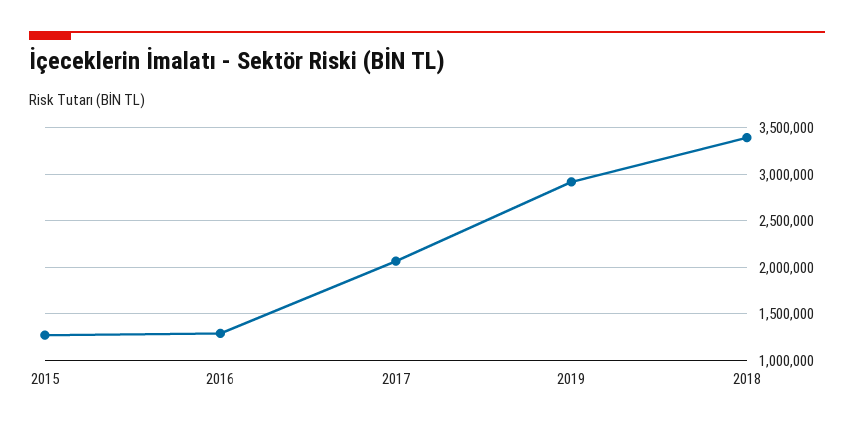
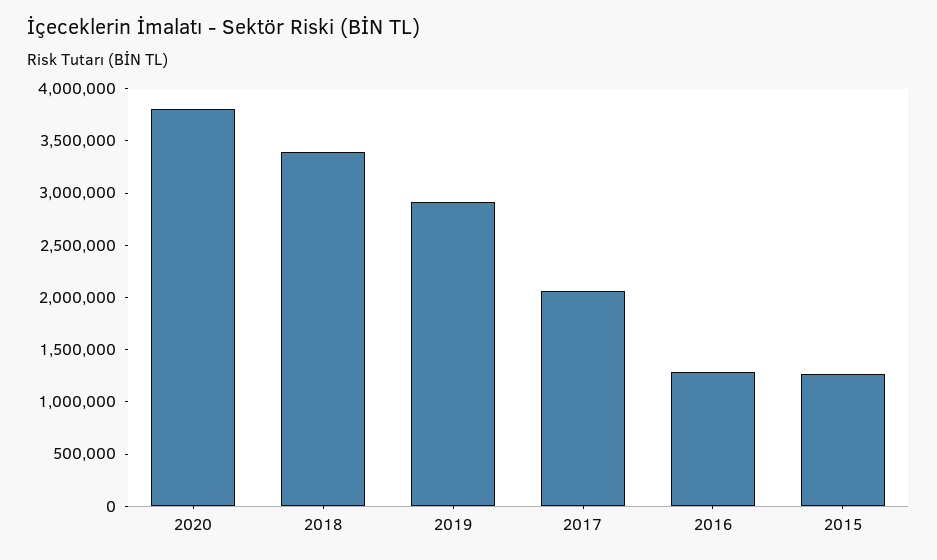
2020: none -> 3800000

